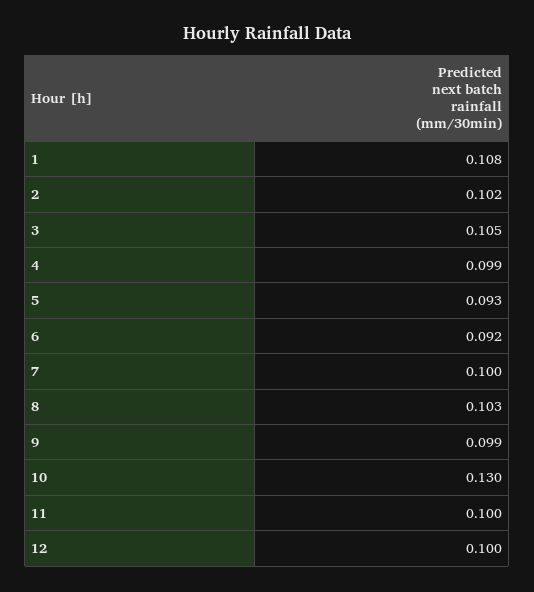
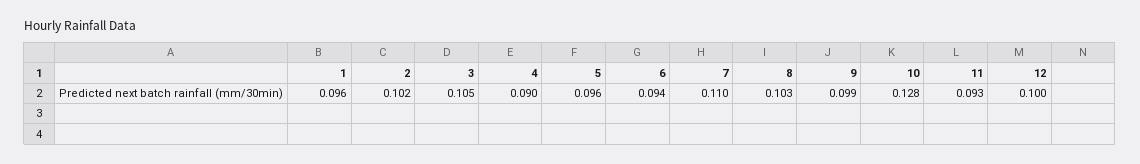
1: 0.108 -> 0.096
4: 0.099 -> 0.09
5: 0.093 -> 0.096
6: 0.092 -> 0.094
7: 0.1 -> 0.11
10: 0.13 -> 0.128
11: 0.1 -> 0.093

